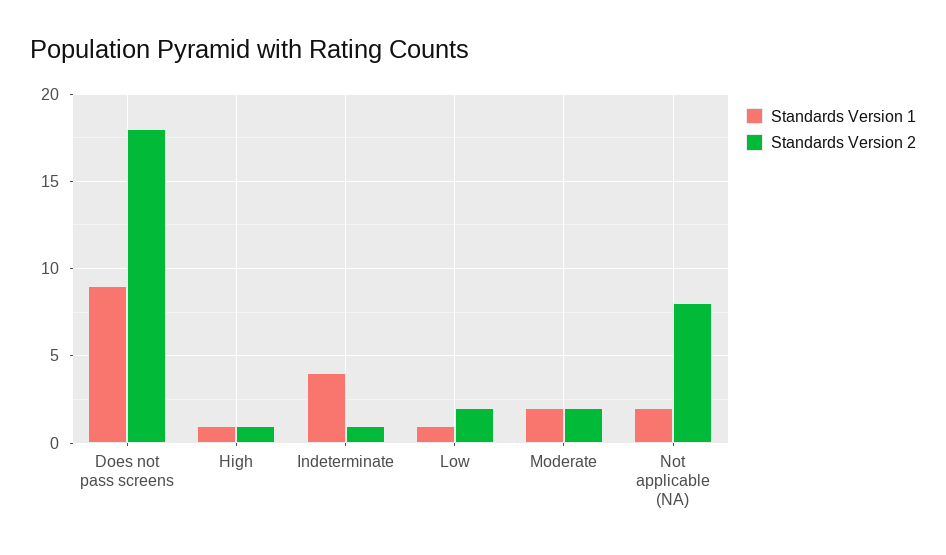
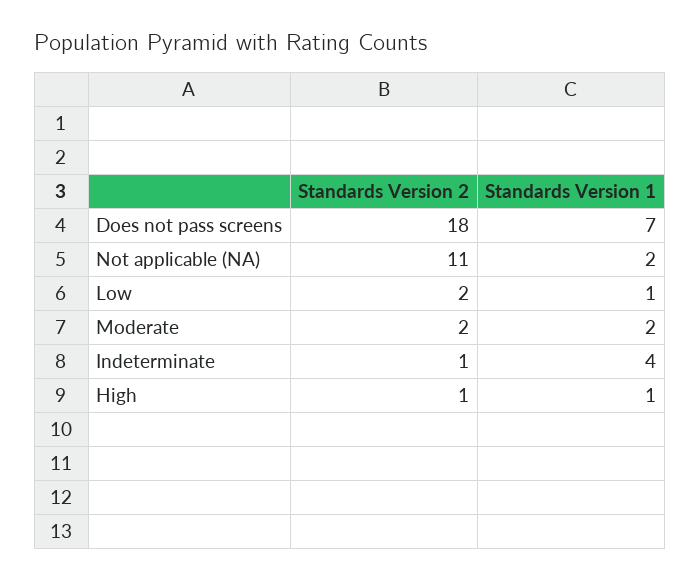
Standards Version 1, Does not pass screens: 9 -> 7
Standards Version 2, Not applicable (NA): 8 -> 11

